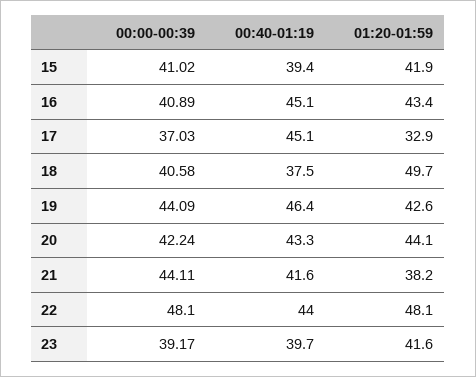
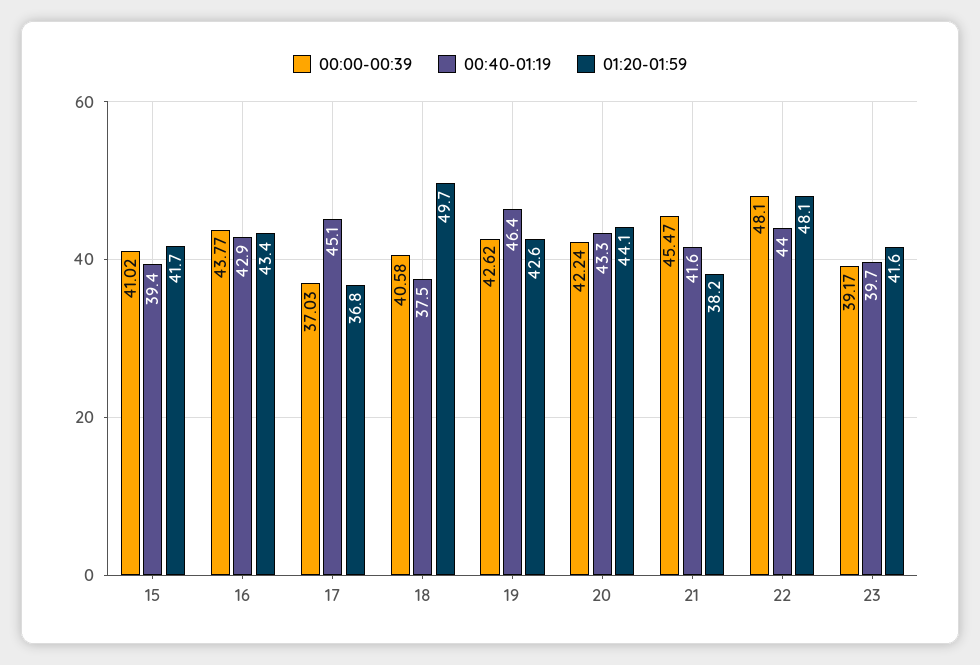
01:20-01:59, 15: 41.9 -> 41.7
00:00-00:39, 16: 40.89 -> 43.77
00:40-01:19, 16: 45.1 -> 42.9
01:20-01:59, 17: 32.9 -> 36.8
00:00-00:39, 19: 44.09 -> 42.62
00:00-00:39, 21: 44.11 -> 45.47

